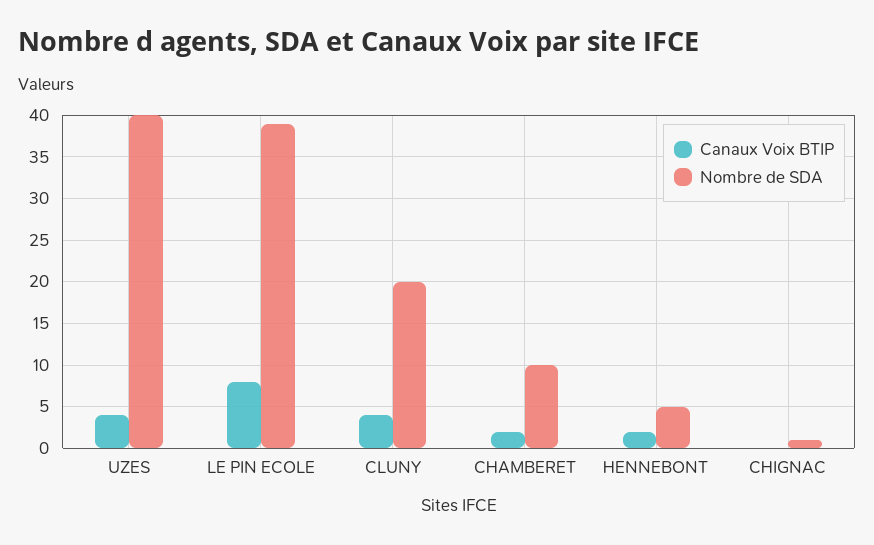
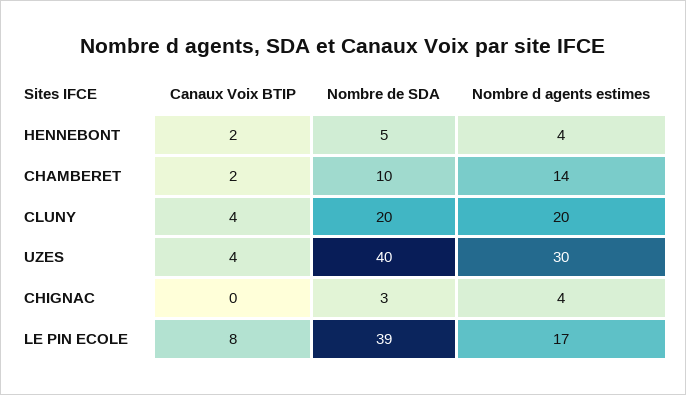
Nombre de SDA, CHIGNAC: 1 -> 3
Nombre d agents estimes, HENNEBONT: none -> 4
Nombre d agents estimes, CHAMBERET: none -> 14
Nombre d agents estimes, CLUNY: none -> 20
Nombre d agents estimes, UZES: none -> 30
Nombre d agents estimes, CHIGNAC: none -> 4
Nombre d agents estimes, LE PIN ECOLE: none -> 17

